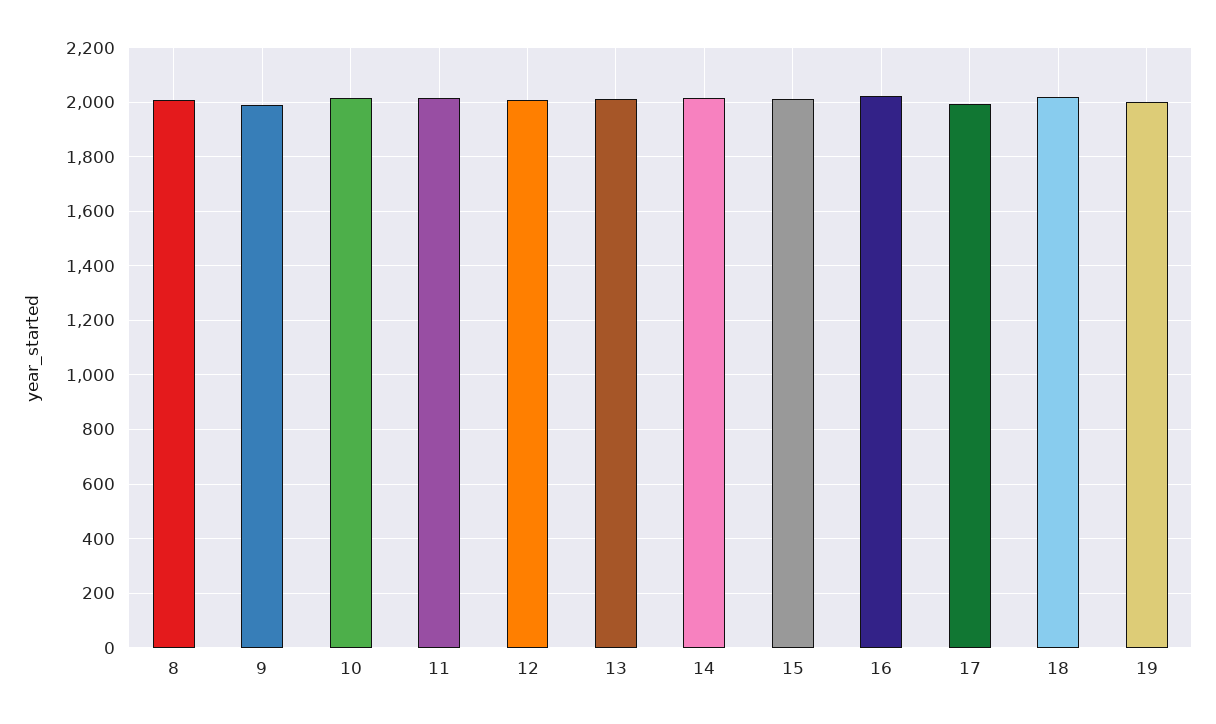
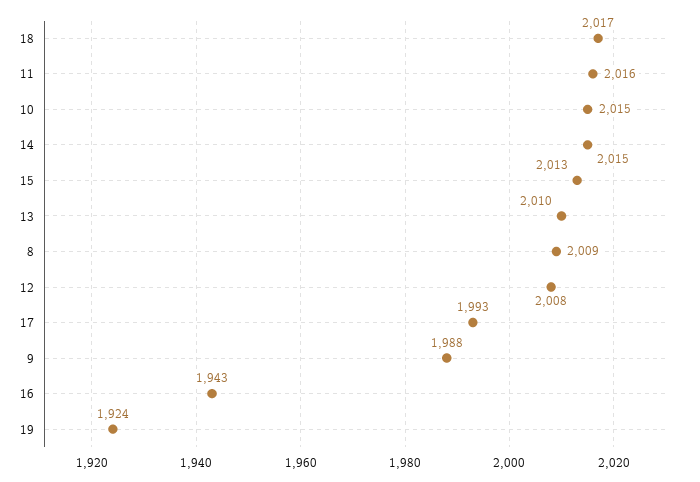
16: 2025 -> 1943
19: 2000 -> 1924

